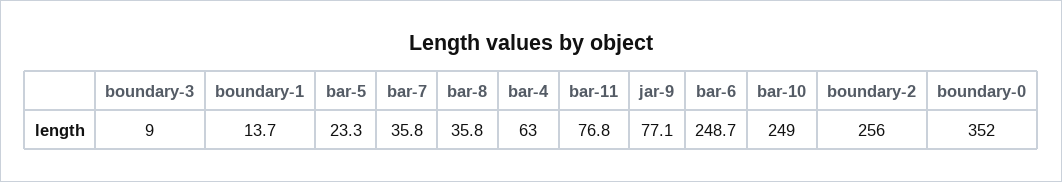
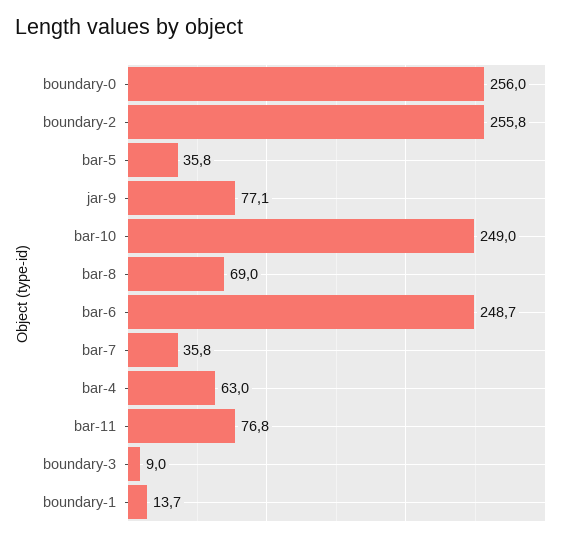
bar-5: 23.3 -> 35.8
bar-8: 35.8 -> 69
boundary-2: 256 -> 255.8
boundary-0: 352 -> 256

